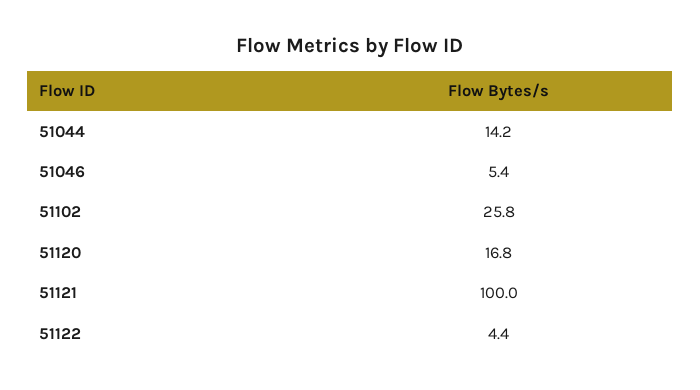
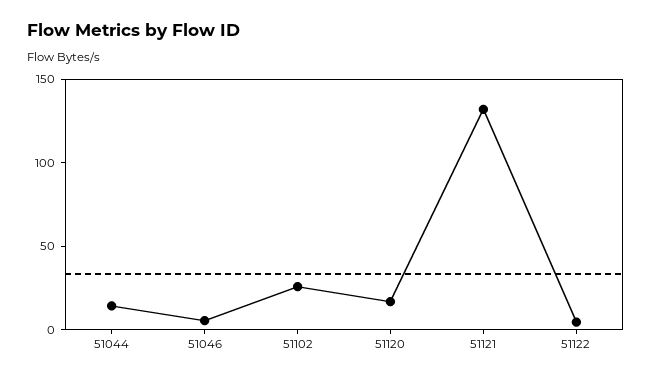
51121: 100 -> 130

